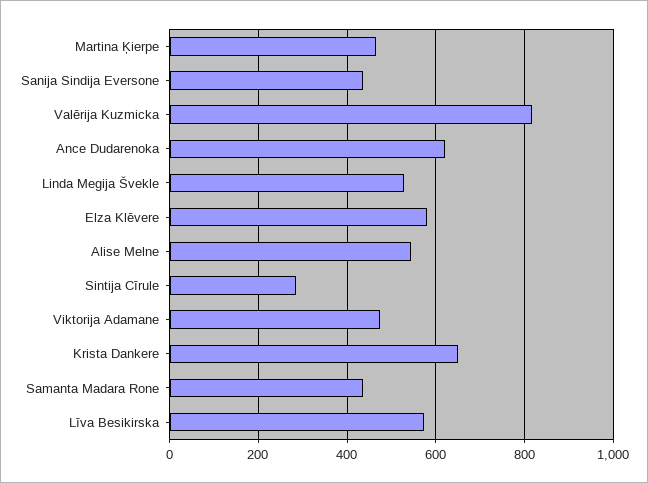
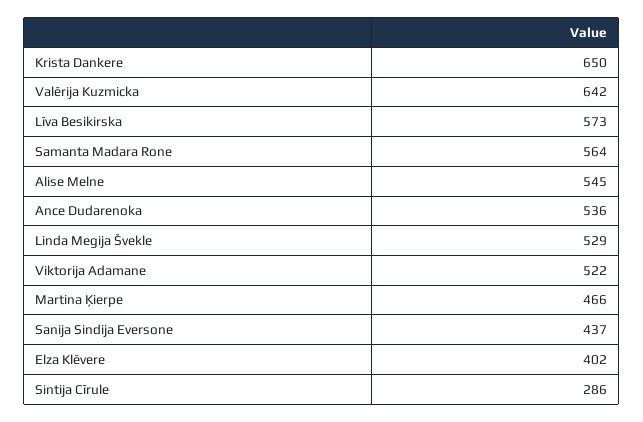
Valērija Kuzmicka: 820 -> 642
Ance Dudarenoka: 620 -> 536
Elza Klēvere: 580 -> 402
Viktorija Adamane: 480 -> 522
Samanta Madara Rone: 440 -> 564

